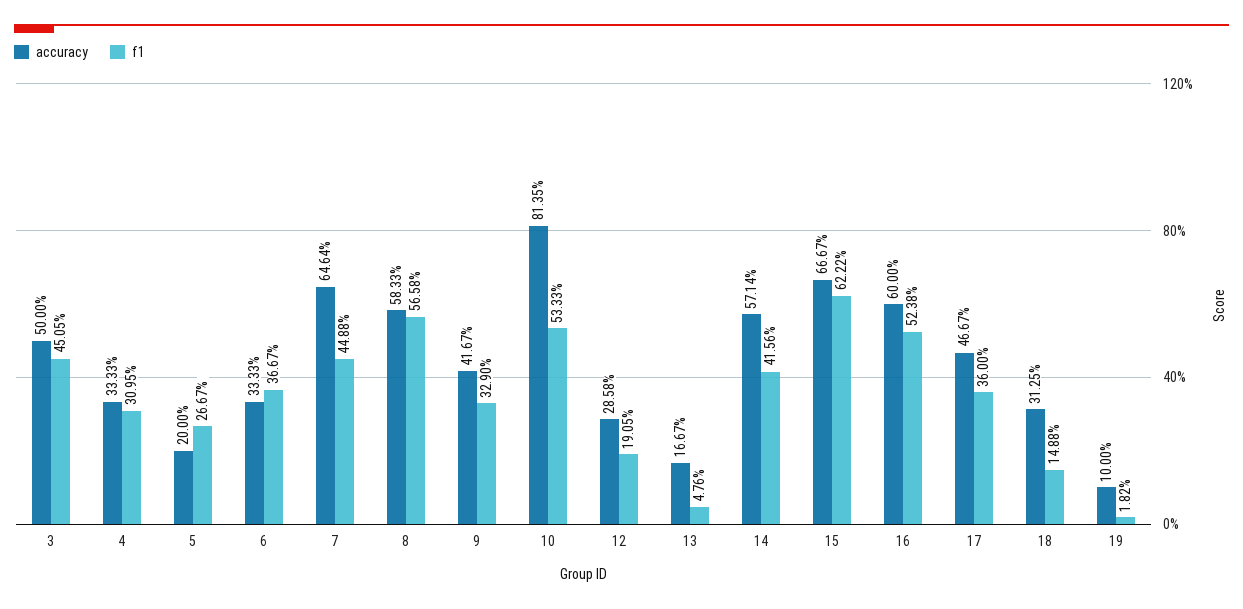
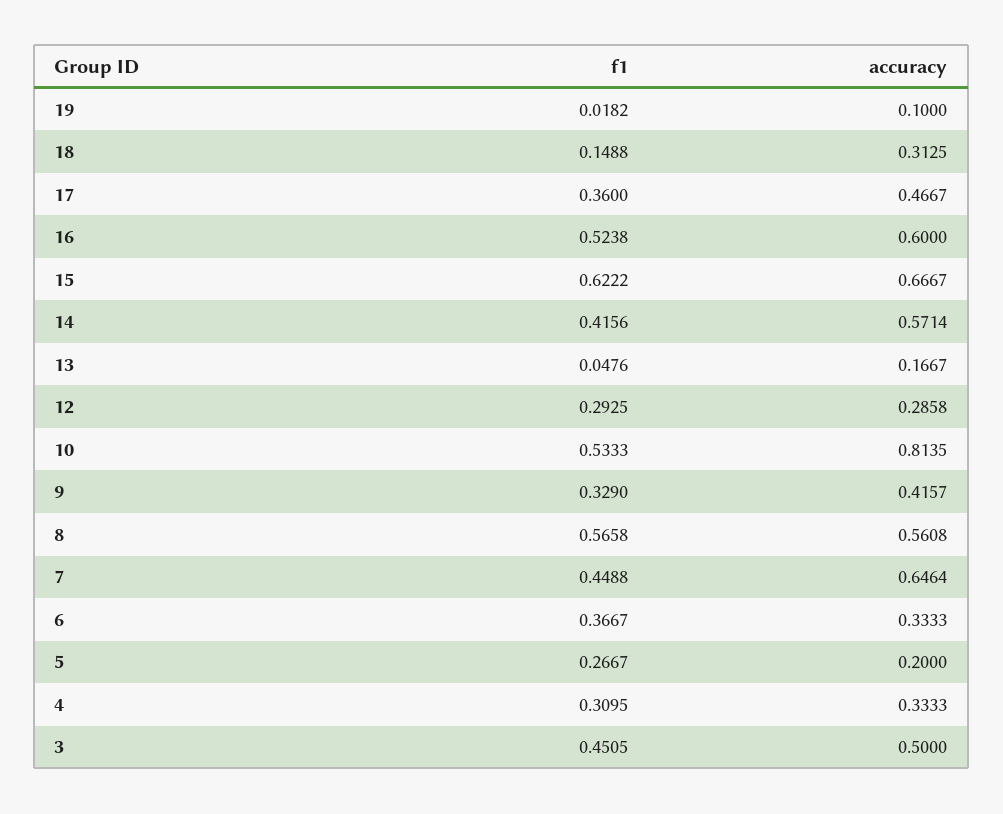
accuracy, 8: 0.5833 -> 0.5608
accuracy, 9: 0.4167 -> 0.4157
f1, 12: 0.1905 -> 0.2925

